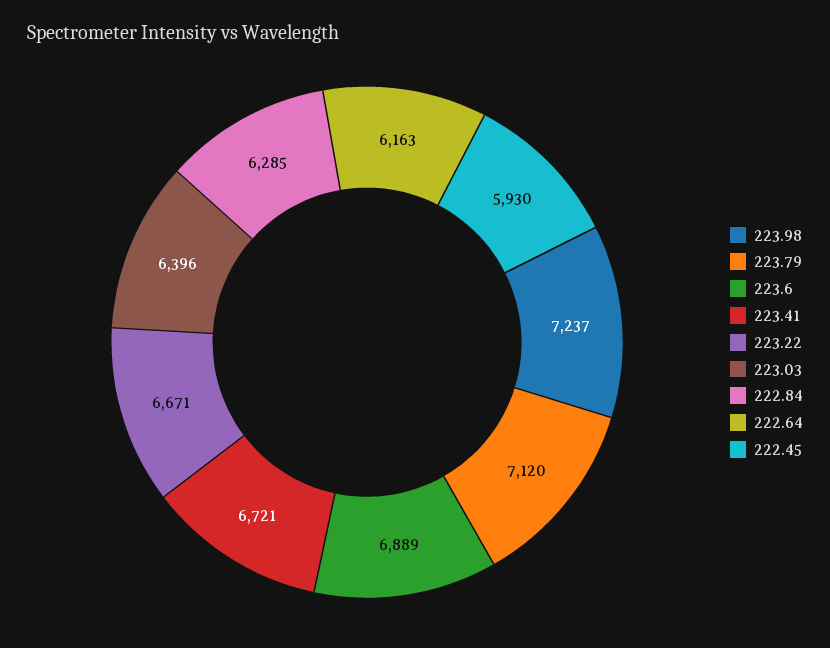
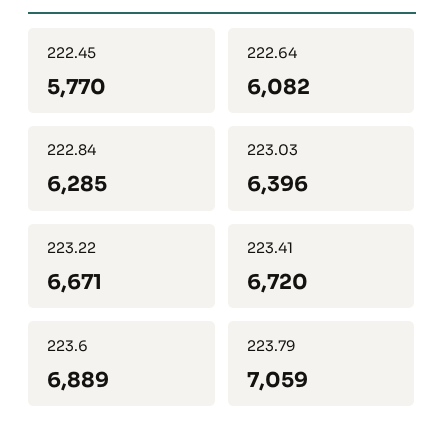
223.98: 7237 -> none
223.79: 7120 -> 7059
223.41: 6721 -> 6720
222.64: 6163 -> 6082
222.45: 5930 -> 5770

